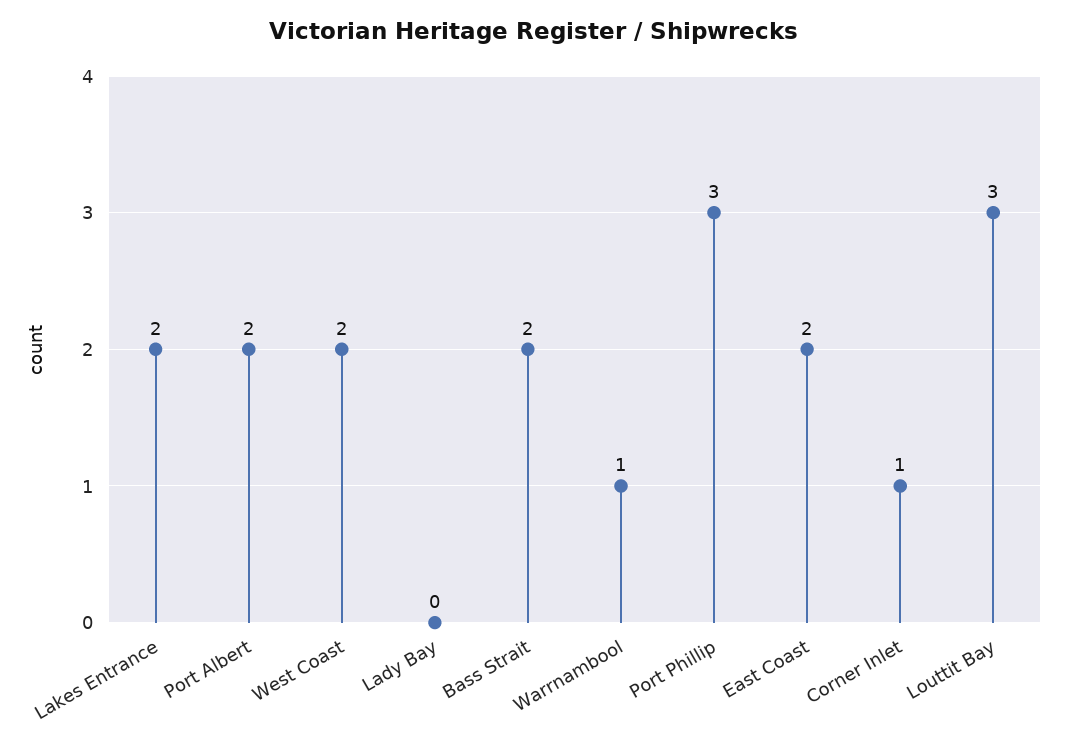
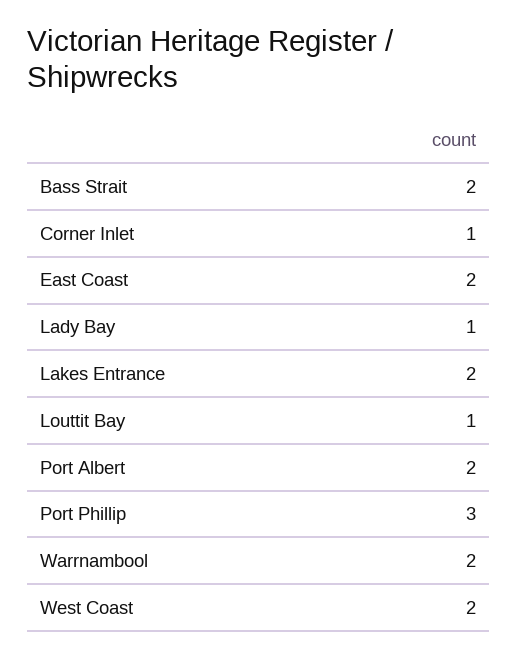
Lady Bay: 0 -> 1
Warrnambool: 1 -> 2
Louttit Bay: 3 -> 1

